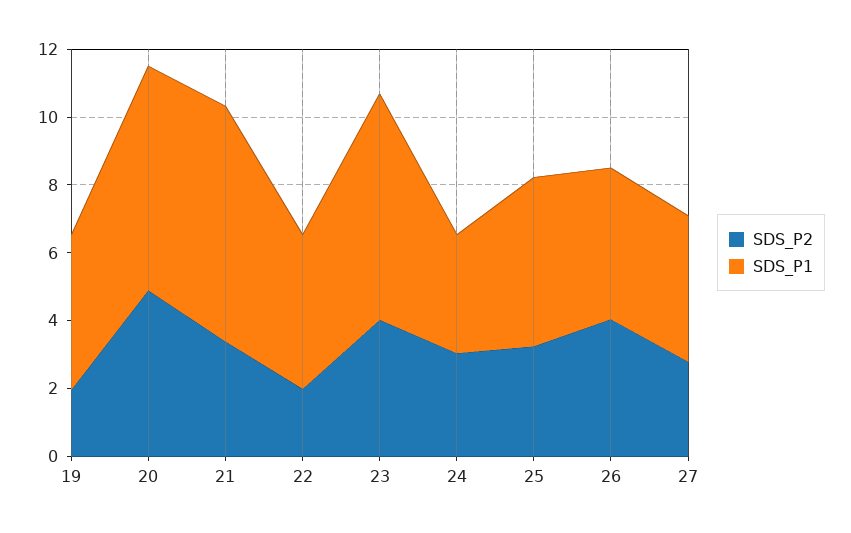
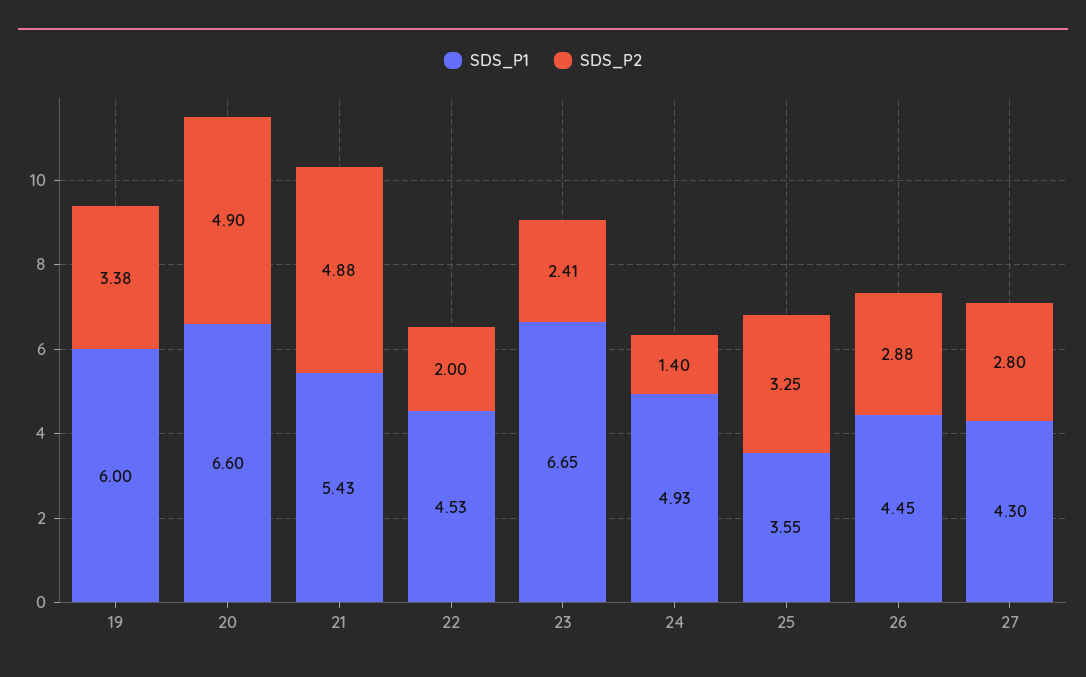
SDS_P2, 19: 2 -> 3.38
SDS_P1, 19: 4.5 -> 6
SDS_P2, 21: 3.5 -> 4.88
SDS_P1, 21: 7 -> 5.43
SDS_P2, 23: 4 -> 2.41
SDS_P2, 24: 3 -> 1.4
SDS_P1, 24: 3.5 -> 4.93
SDS_P1, 25: 5 -> 3.55
SDS_P2, 26: 4 -> 2.88

